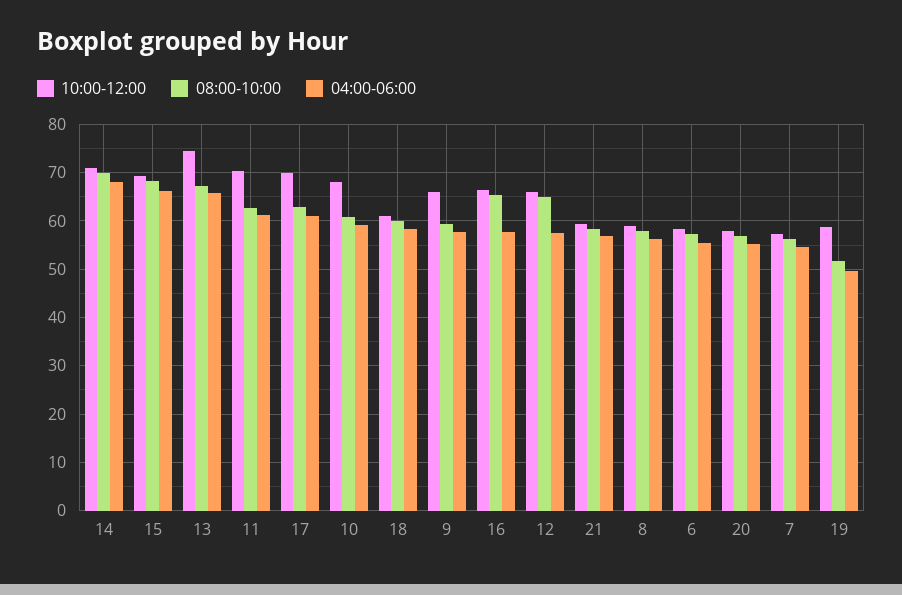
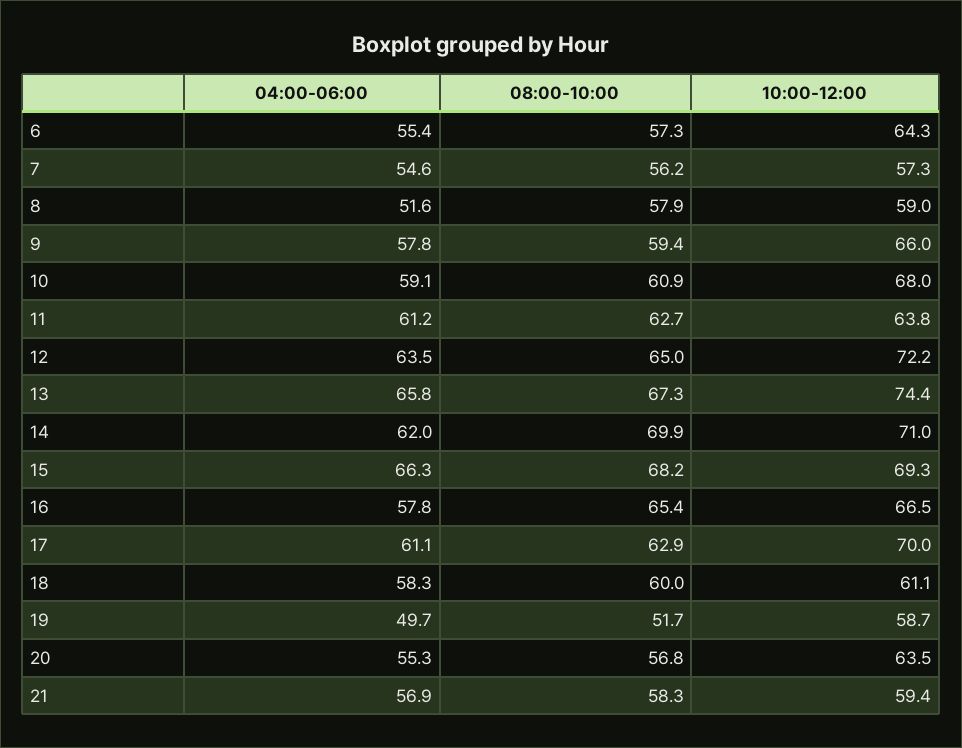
04:00-06:00, 14: 68 -> 62
10:00-12:00, 11: 70 -> 63.8
10:00-12:00, 12: 66 -> 72.2
04:00-06:00, 12: 58 -> 63.5
04:00-06:00, 8: 56 -> 51.6
10:00-12:00, 6: 58 -> 64.3
10:00-12:00, 20: 58 -> 63.5

